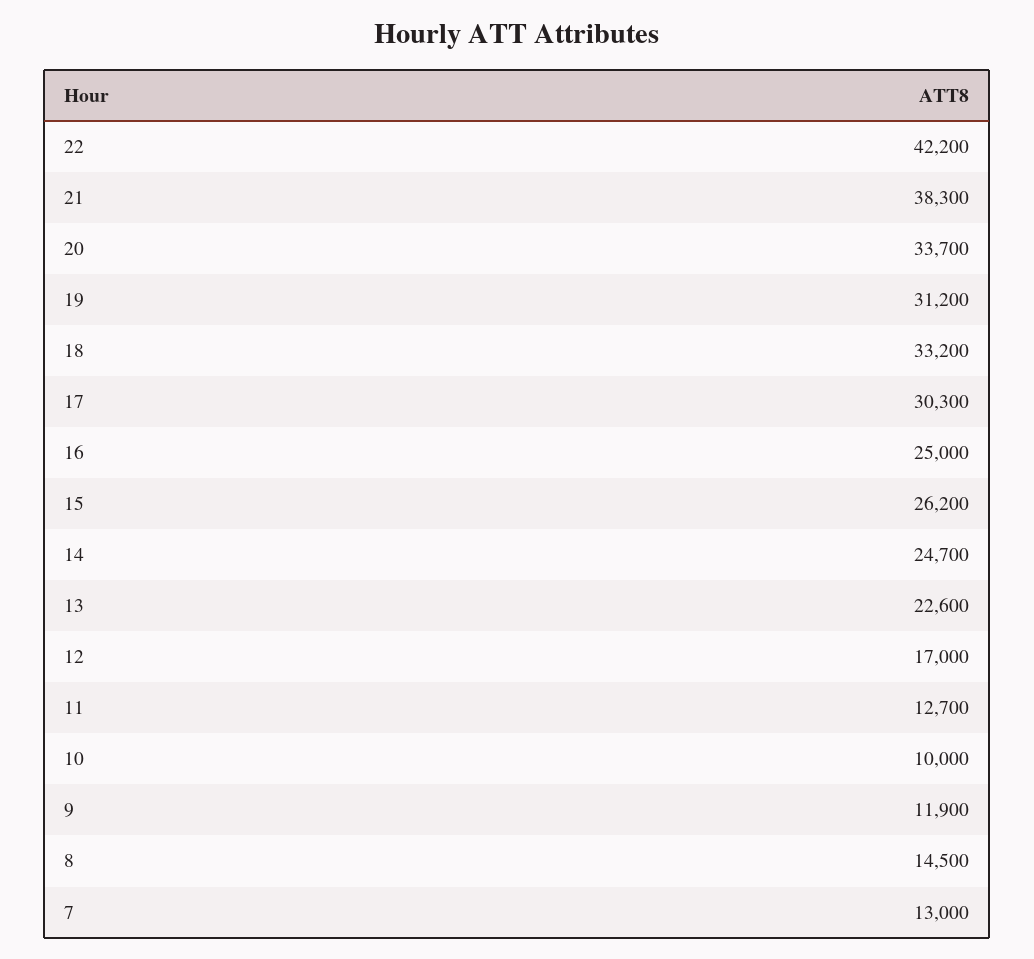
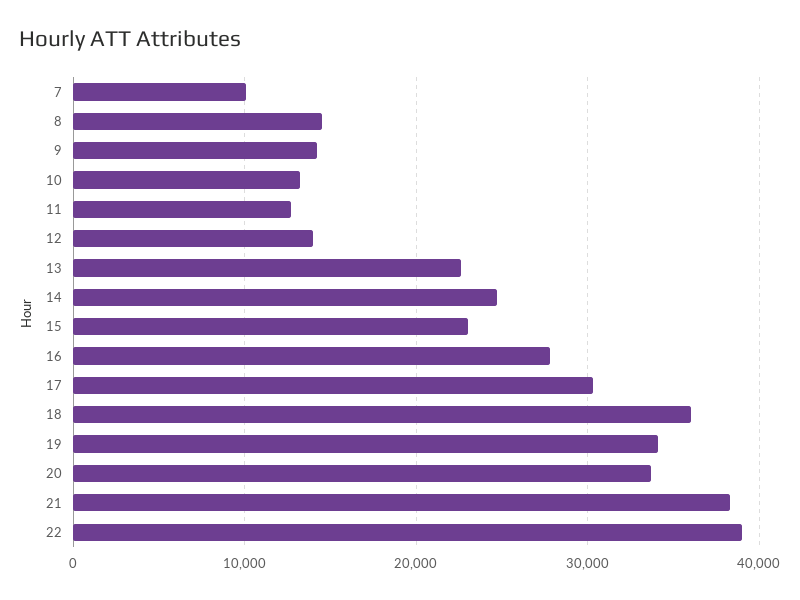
22: 42200 -> 39000
19: 31200 -> 34000
18: 33200 -> 36000
16: 25000 -> 28000
15: 26200 -> 23000
12: 17000 -> 14000
10: 10000 -> 13000
9: 11900 -> 14000
7: 13000 -> 10000

